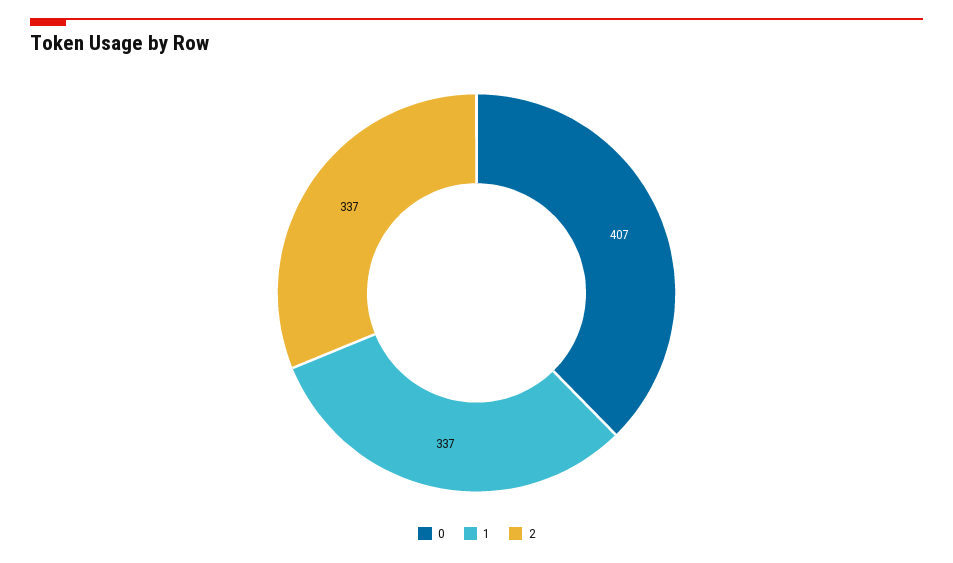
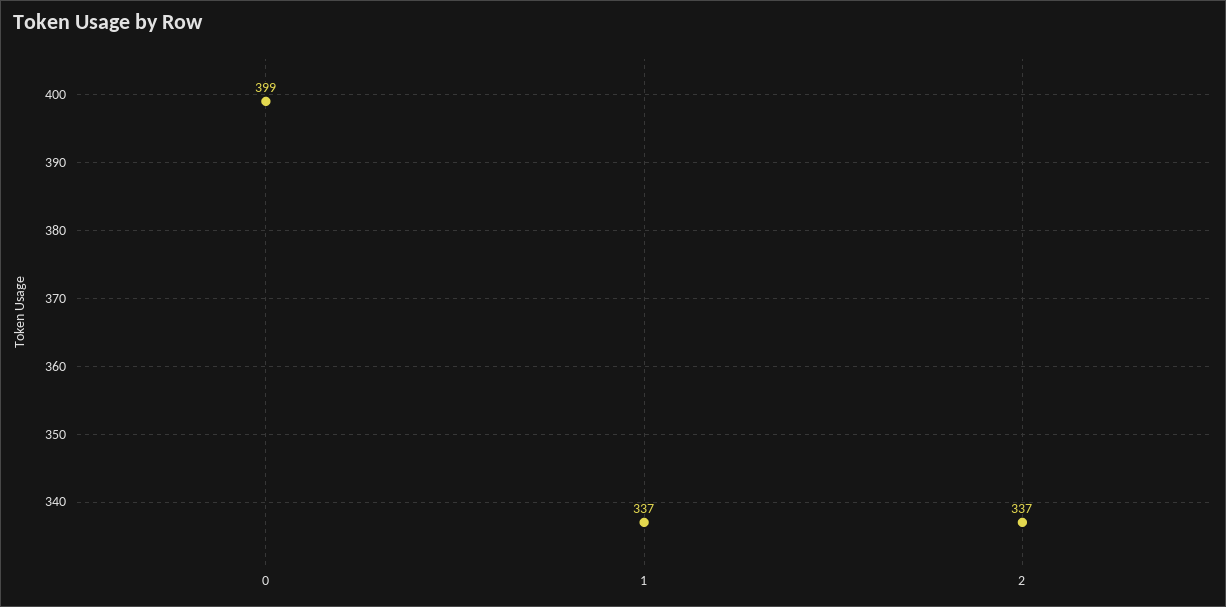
0: 407 -> 399

